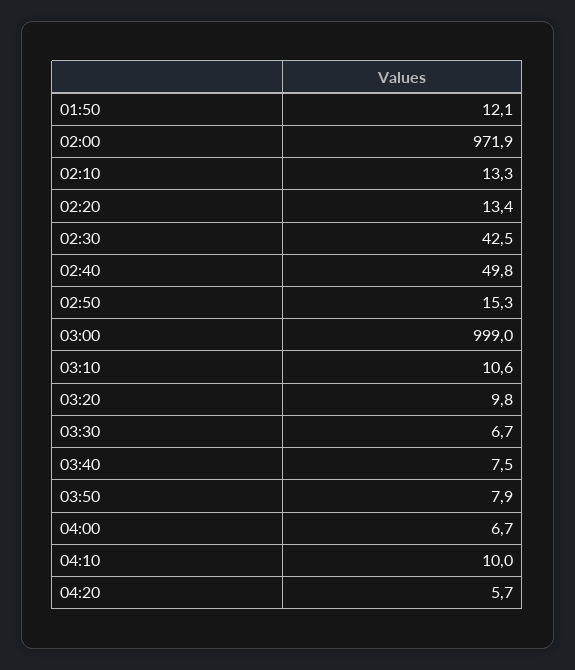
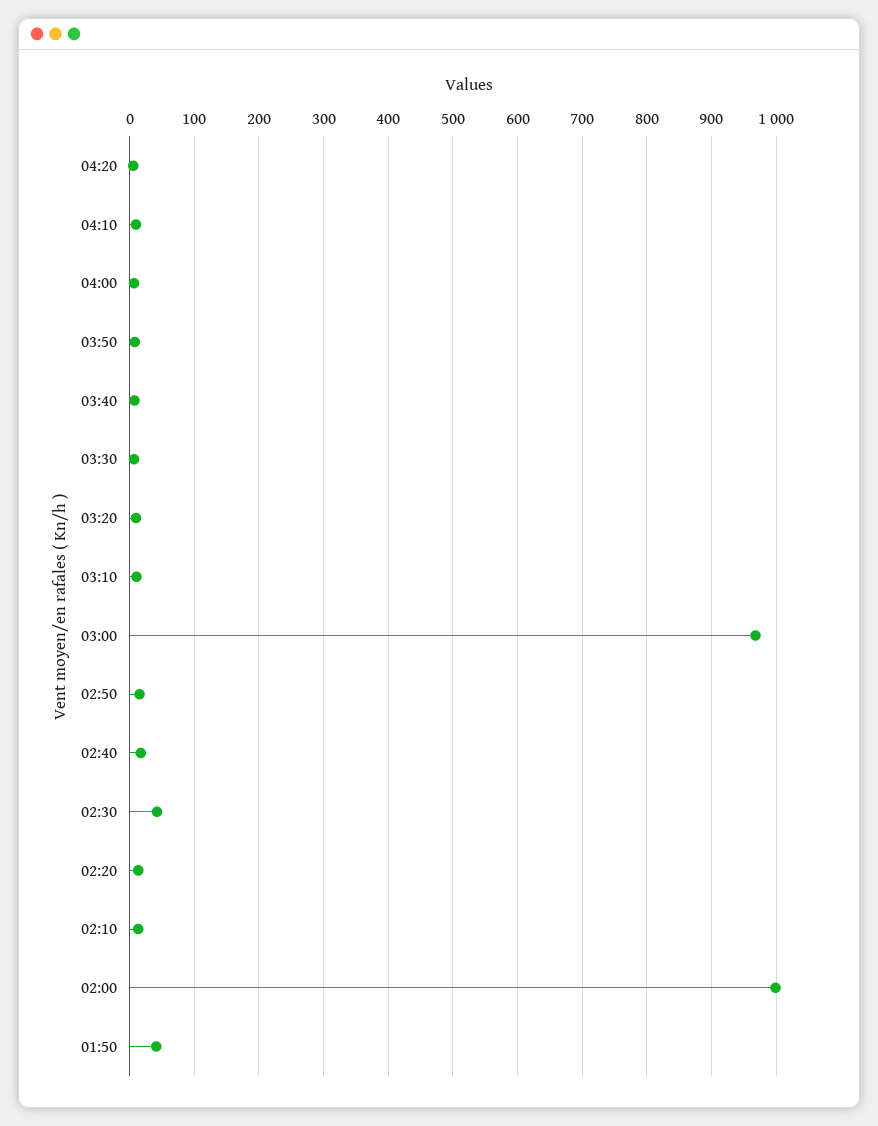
01:50: 12.1 -> 40
02:00: 971.9 -> 1000
02:40: 49.8 -> 20
03:00: 999 -> 970

